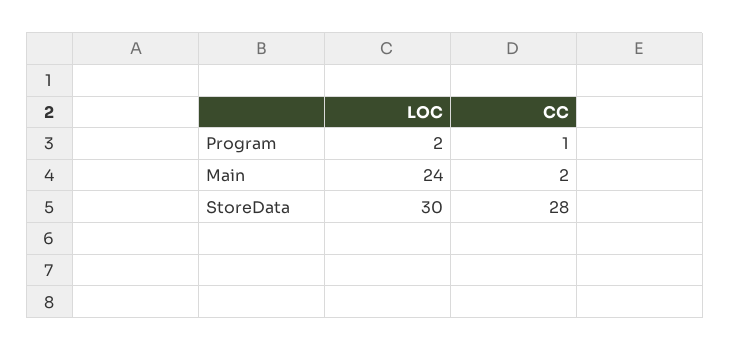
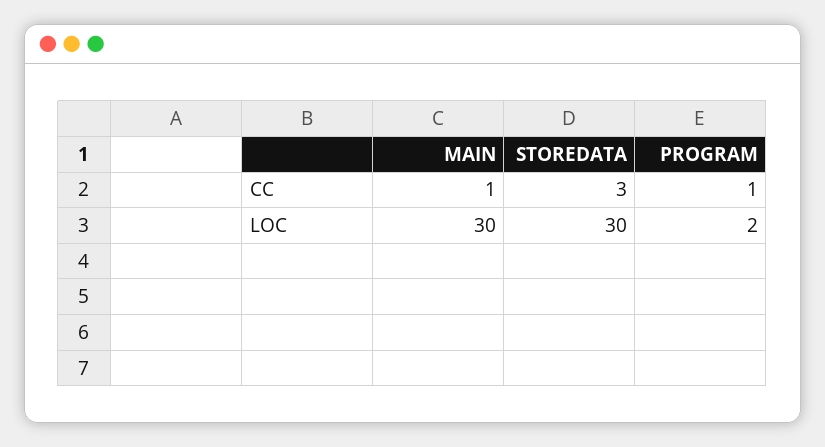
LOC, Main: 24 -> 30
CC, Main: 2 -> 1
CC, StoreData: 28 -> 3

